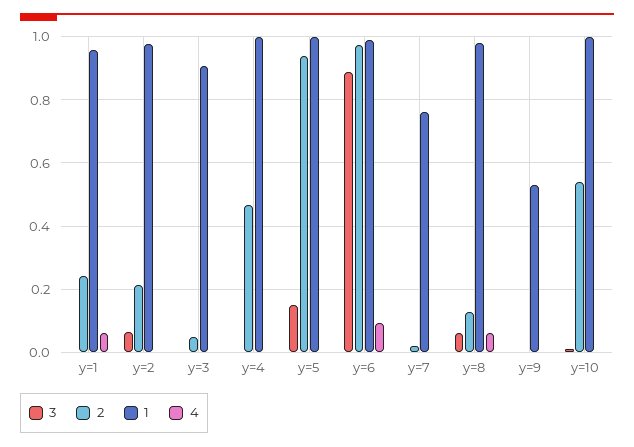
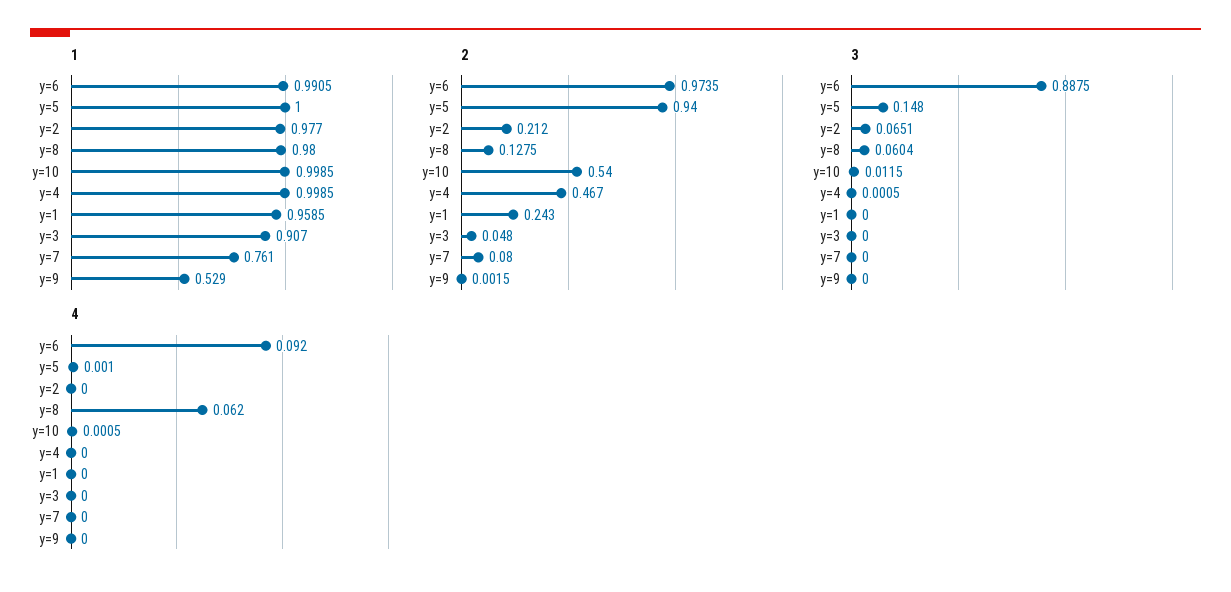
4, y=1: 0.06 -> 0
2, y=7: 0.02 -> 0.08

